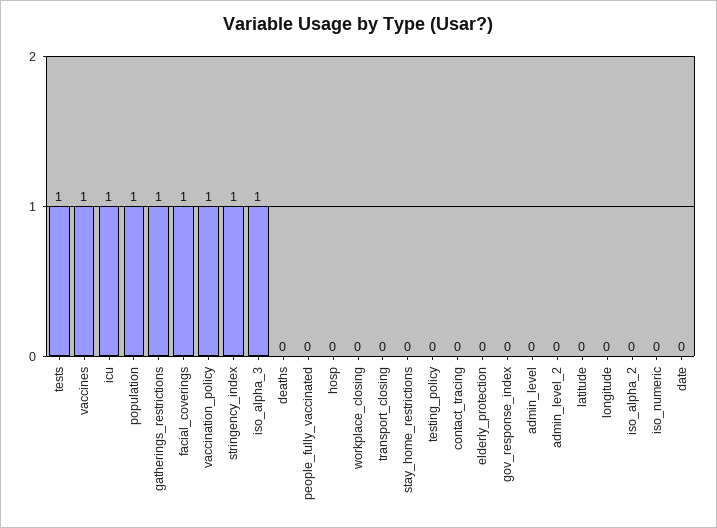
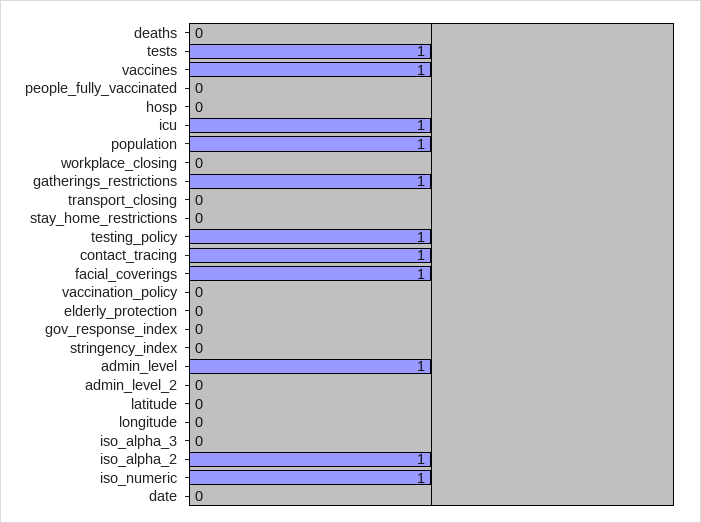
vaccination_policy: 1 -> 0
stringency_index: 1 -> 0
iso_alpha_3: 1 -> 0
testing_policy: 0 -> 1
contact_tracing: 0 -> 1
admin_level: 0 -> 1
iso_alpha_2: 0 -> 1
iso_numeric: 0 -> 1

